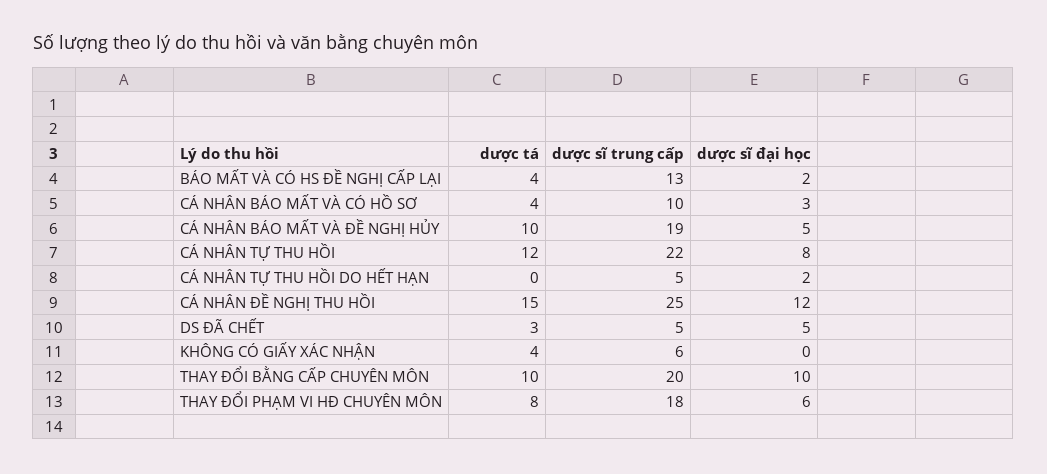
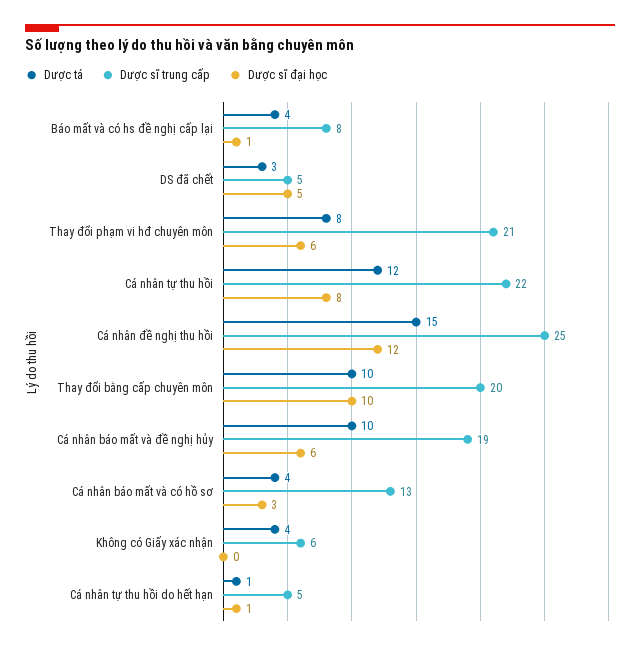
dược sĩ trung cấp, BÁO MẤT VÀ CÓ HS ĐỀ NGHỊ CẤP LẠI: 13 -> 8
dược sĩ đại học, BÁO MẤT VÀ CÓ HS ĐỀ NGHỊ CẤP LẠI: 2 -> 1
dược sĩ trung cấp, CÁ NHÂN BÁO MẤT VÀ CÓ HỒ SƠ: 10 -> 13
dược sĩ đại học, CÁ NHÂN BÁO MẤT VÀ ĐỀ NGHỊ HỦY: 5 -> 6
dược tá, CÁ NHÂN TỰ THU HỒI DO HẾT HẠN: 0 -> 1
dược sĩ đại học, CÁ NHÂN TỰ THU HỒI DO HẾT HẠN: 2 -> 1
dược sĩ trung cấp, THAY ĐỔI PHẠM VI HĐ CHUYÊN MÔN: 18 -> 21

